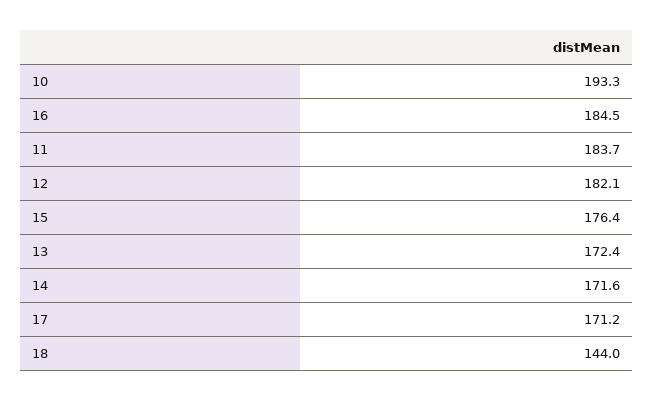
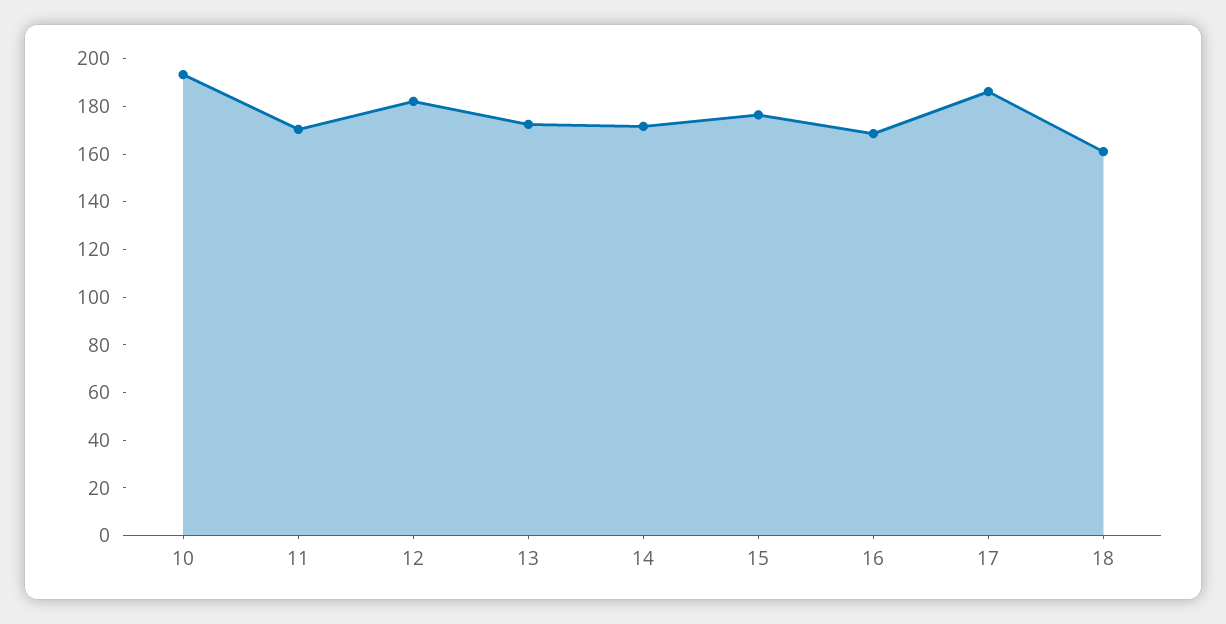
16: 184.5 -> 170
11: 183.7 -> 170
17: 171.2 -> 185
18: 144 -> 160

